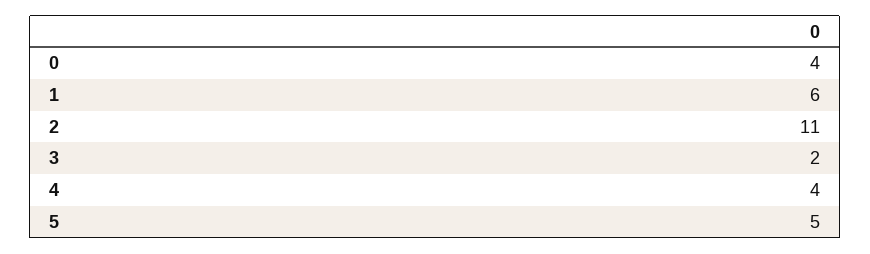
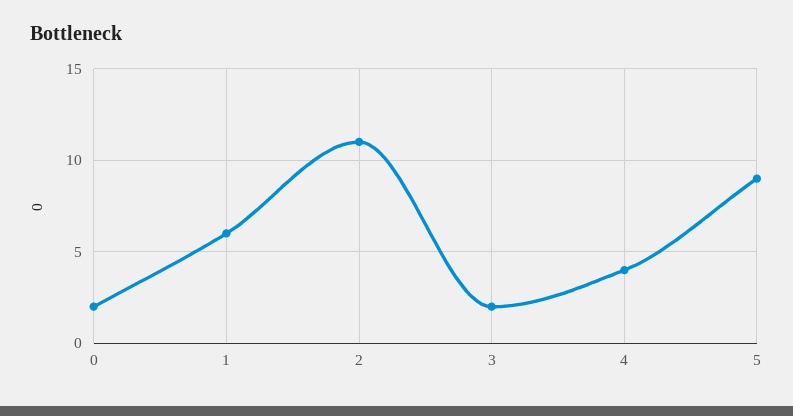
0: 4 -> 2
5: 5 -> 9

